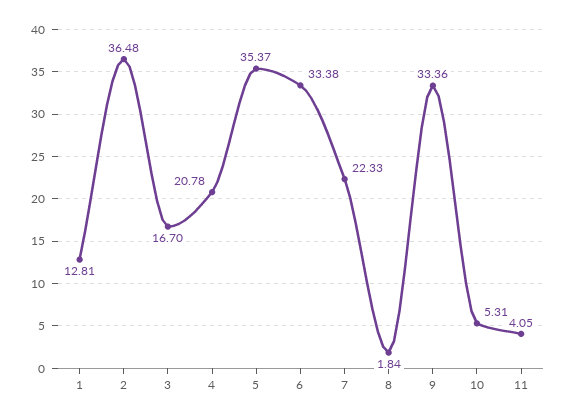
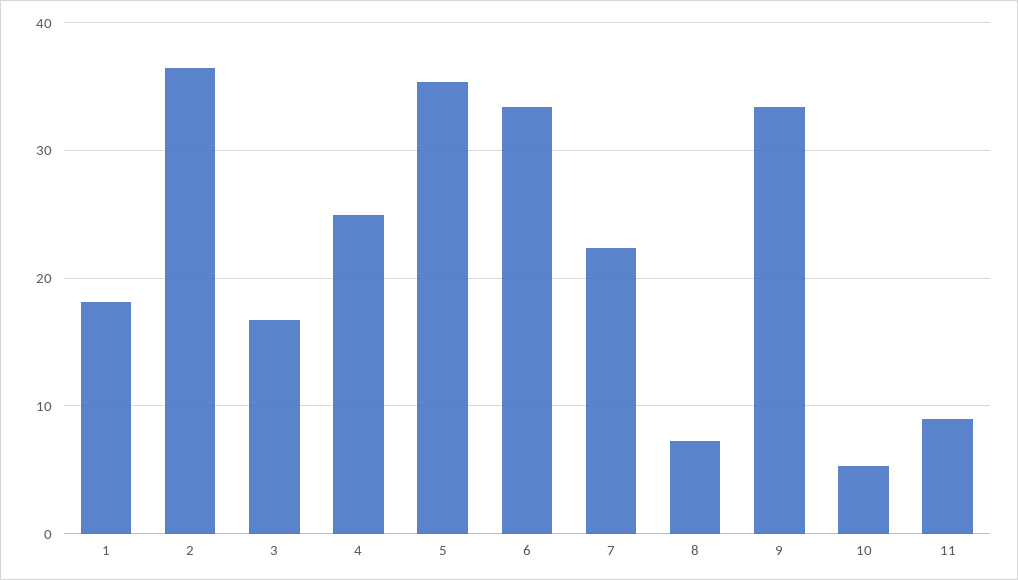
1: 12.81 -> 18
4: 20.78 -> 25
8: 1.84 -> 7
11: 4.05 -> 9

